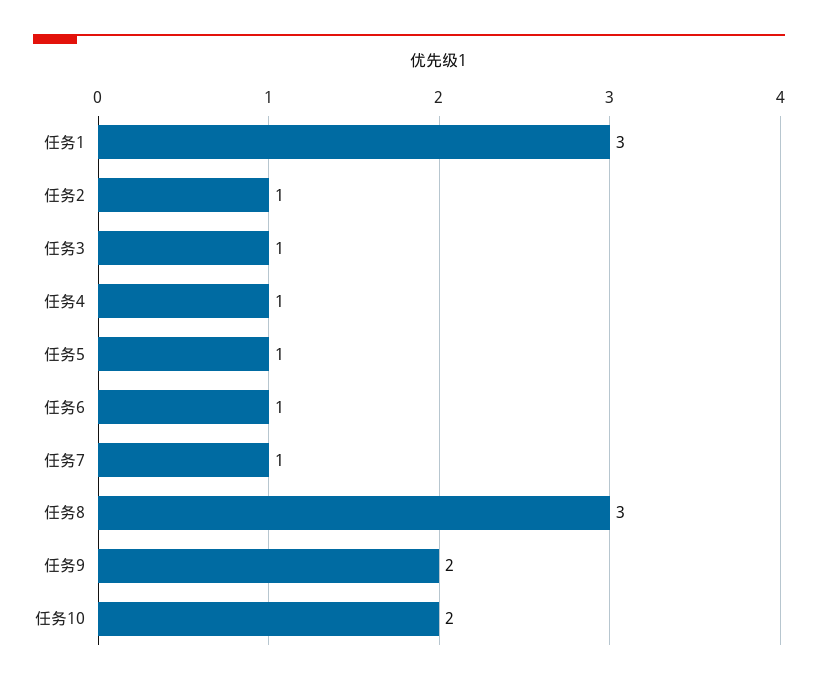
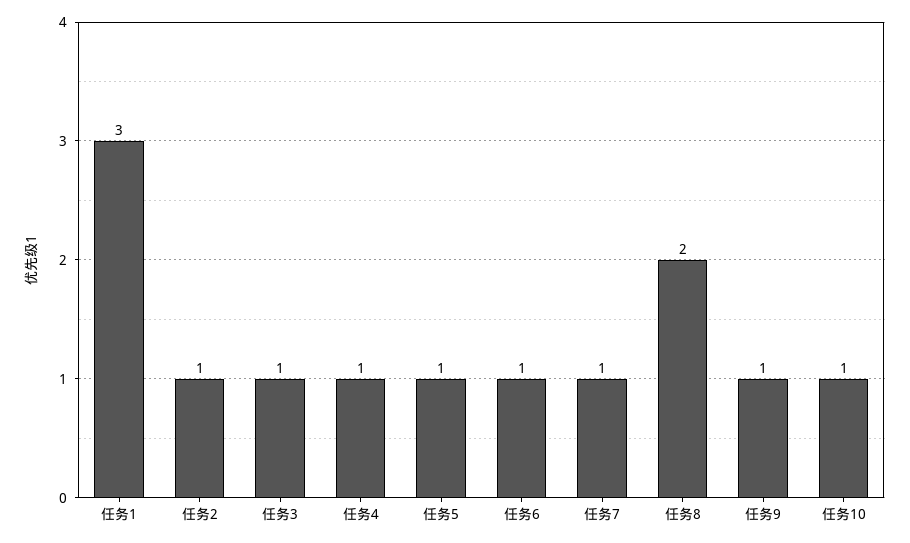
任务8: 3 -> 2
任务9: 2 -> 1
任务10: 2 -> 1

